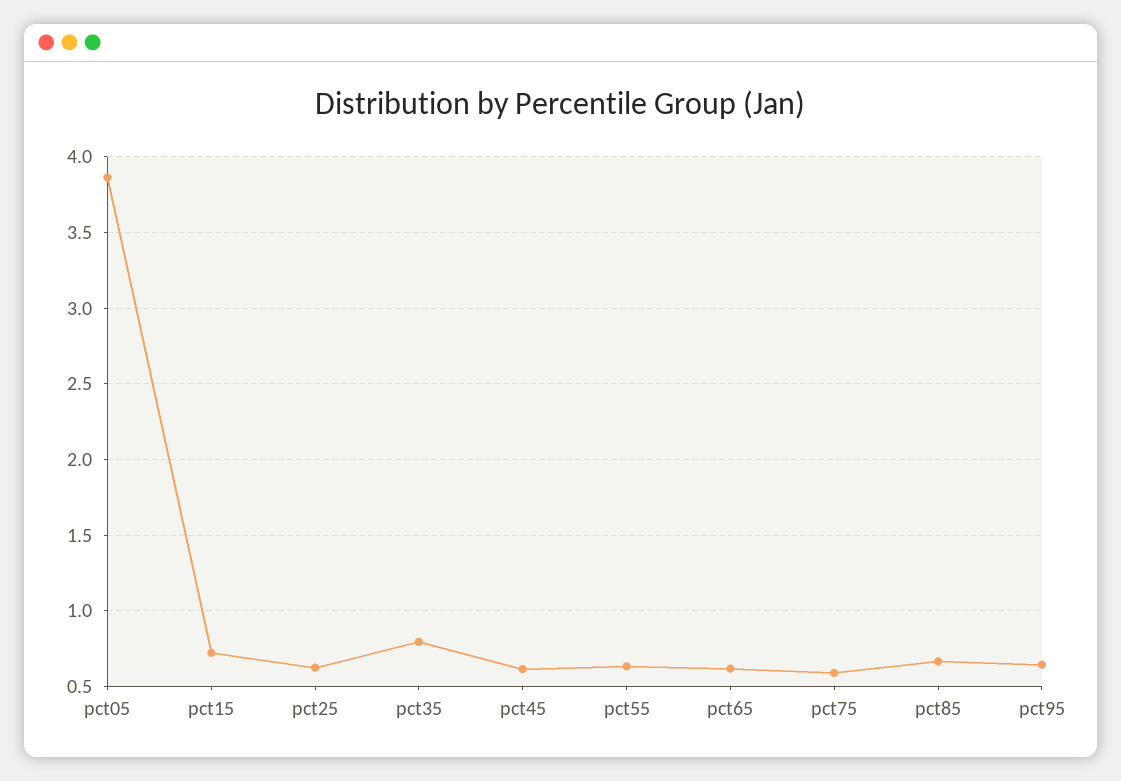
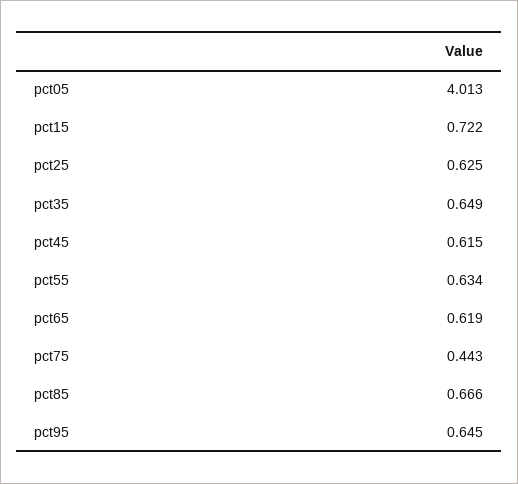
pct05: 3.85 -> 4.013
pct35: 0.8 -> 0.649
pct75: 0.6 -> 0.443

